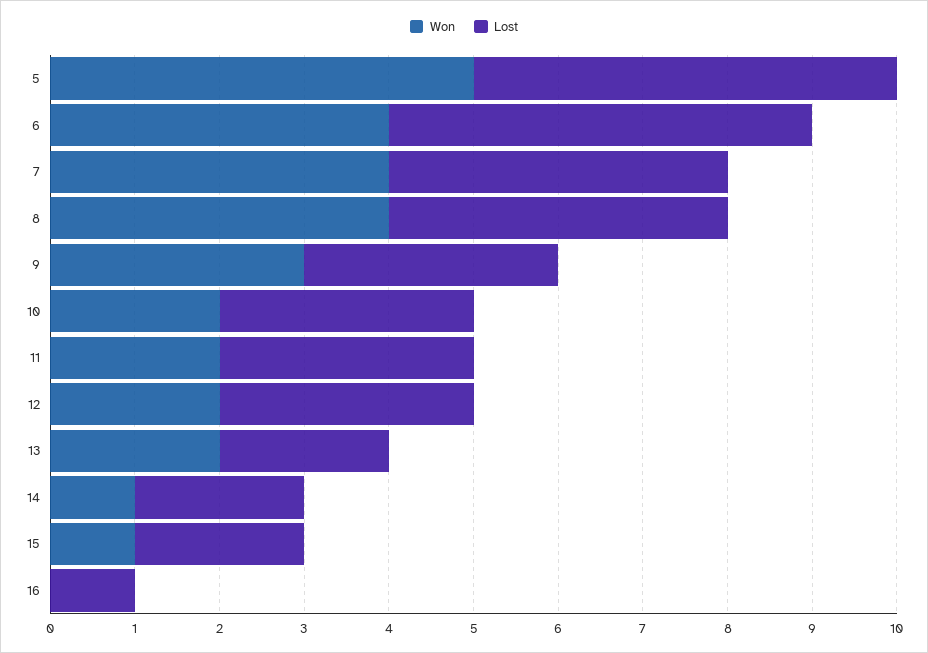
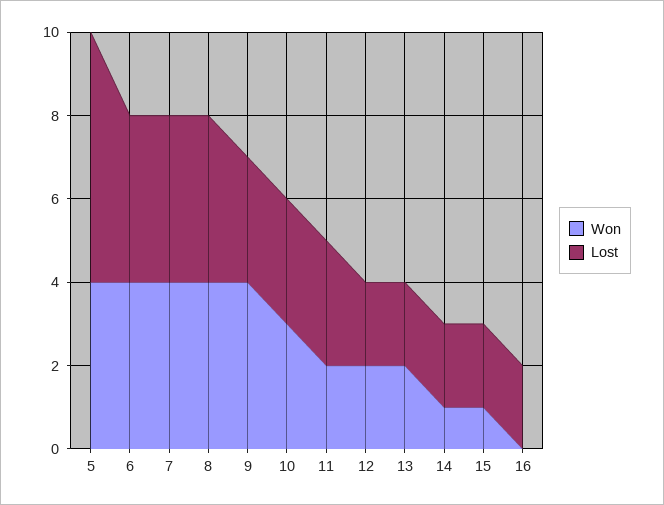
Won, 5: 5 -> 4
Lost, 5: 5 -> 6
Lost, 6: 5 -> 4
Won, 9: 3 -> 4
Won, 10: 2 -> 3
Lost, 12: 3 -> 2
Lost, 16: 1 -> 2

